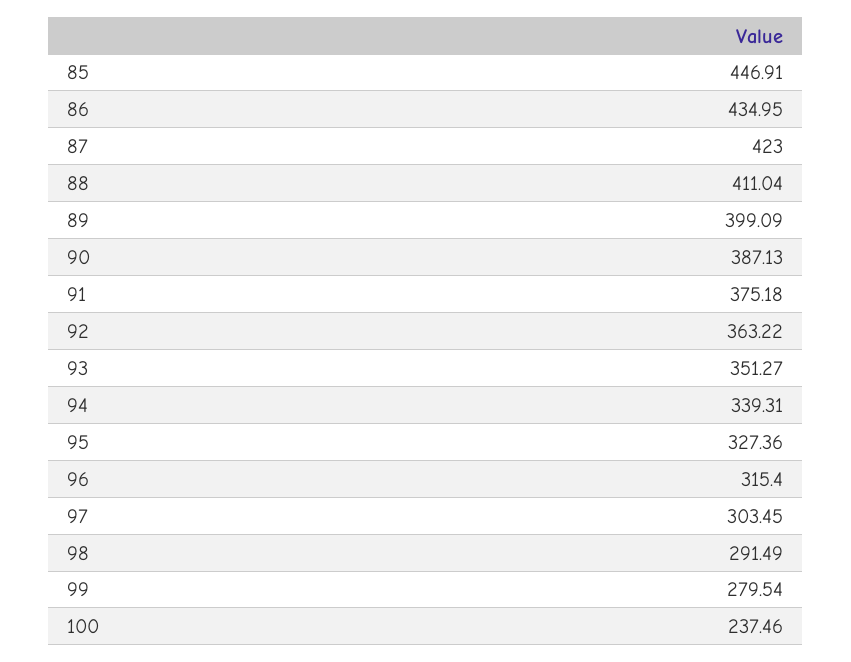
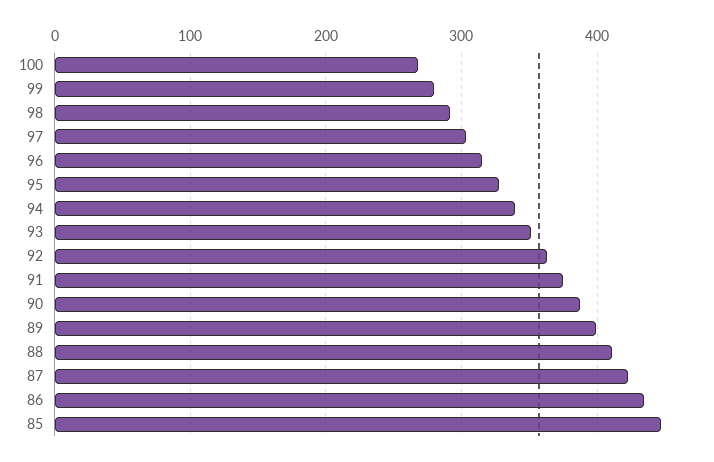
100: 237.46 -> 270

